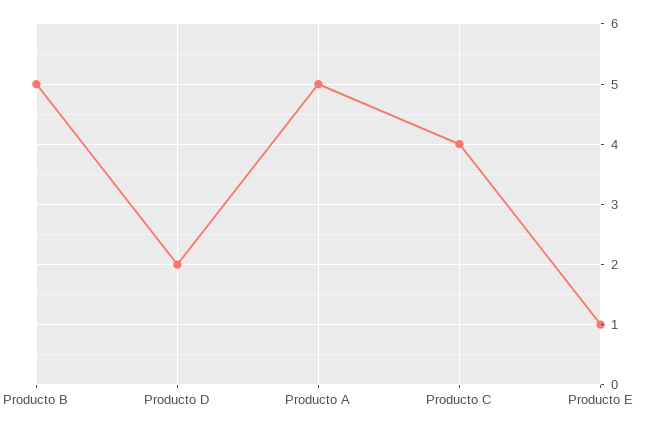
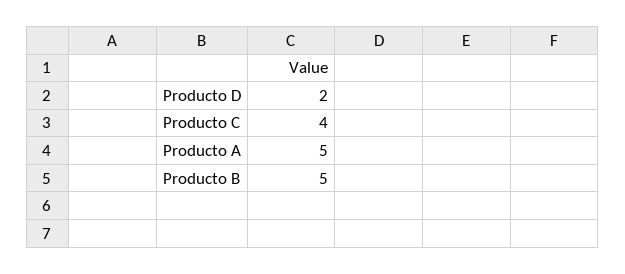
Producto E: 1 -> none

